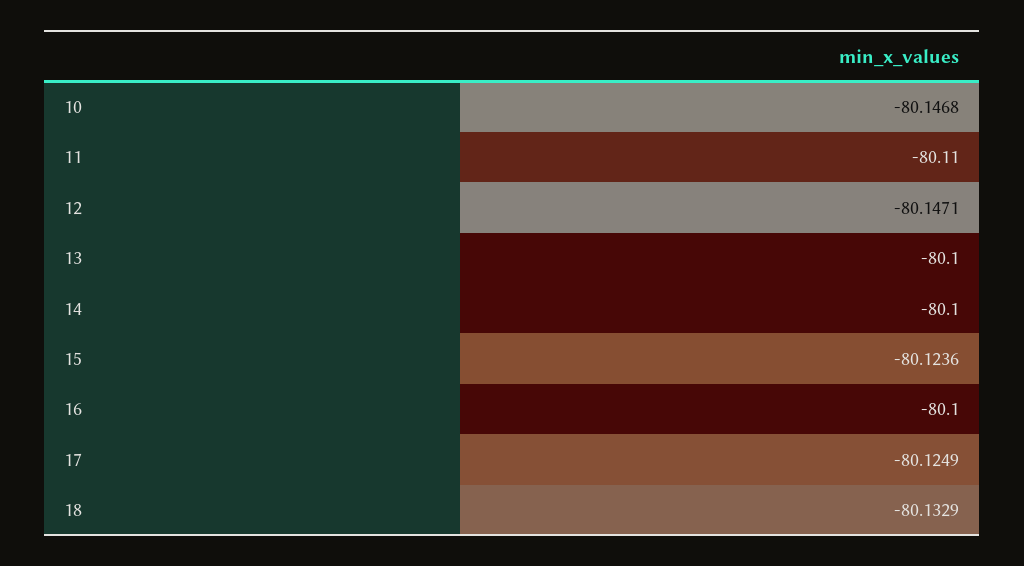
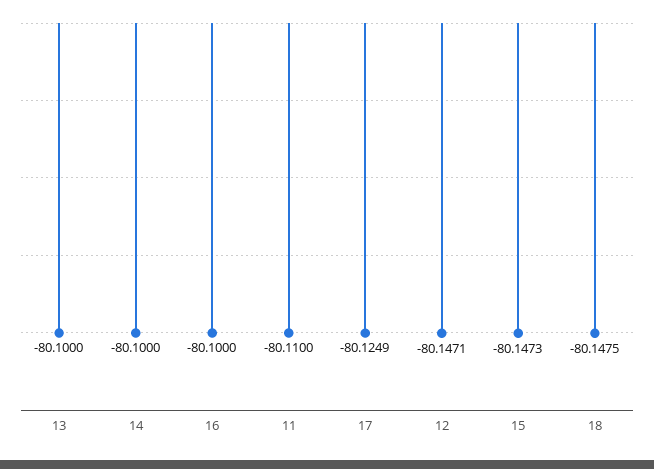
10: -80.1468 -> none
15: -80.1236 -> -80.1473
18: -80.1329 -> -80.1475

